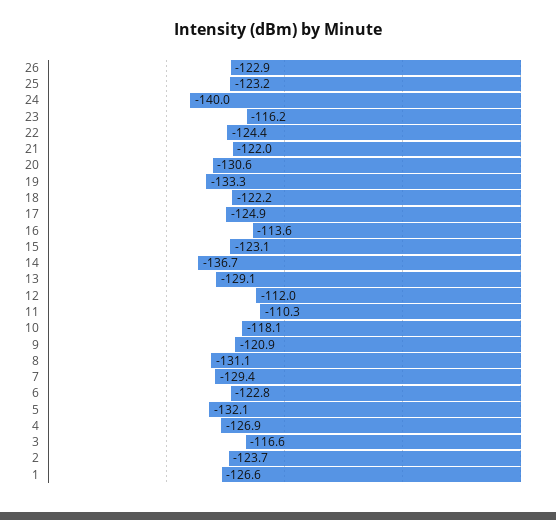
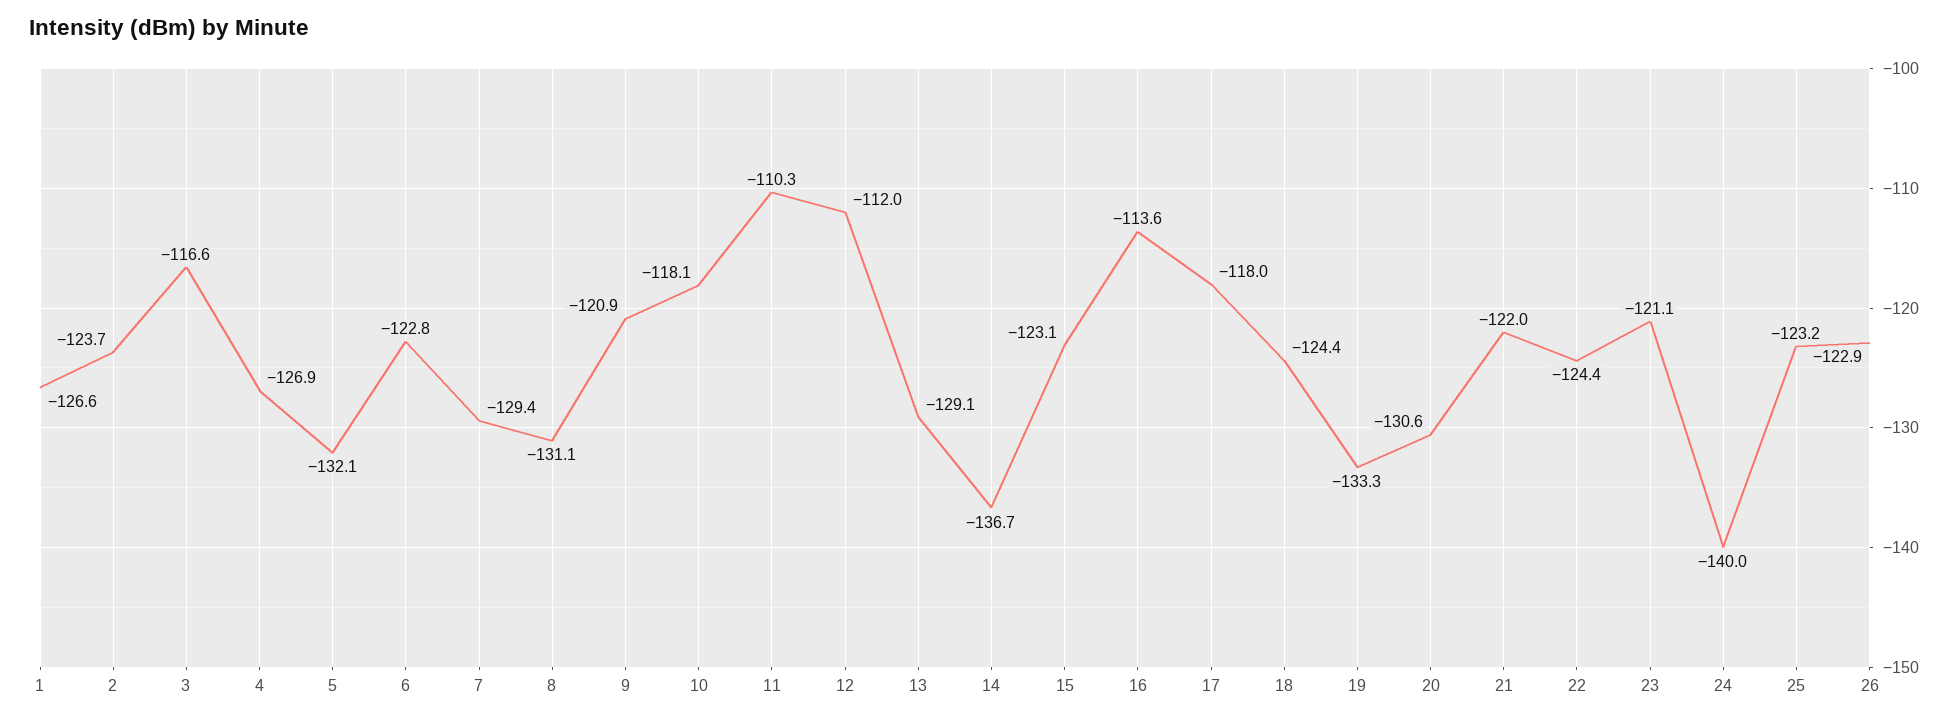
23: -116.2 -> -121.1
18: -122.2 -> -124.4
17: -124.9 -> -118

